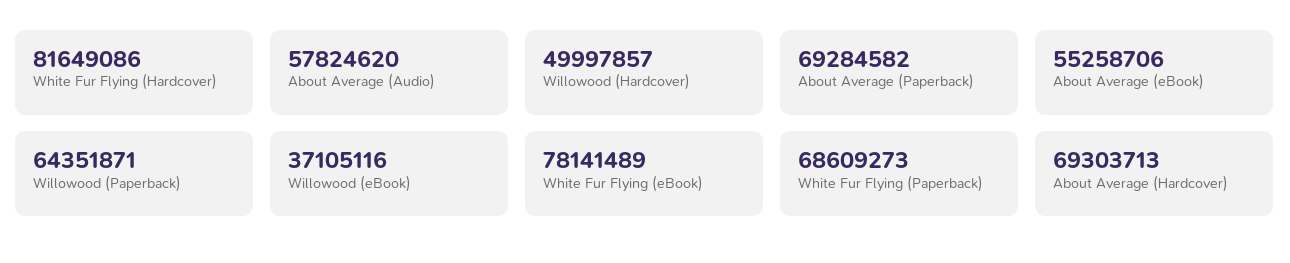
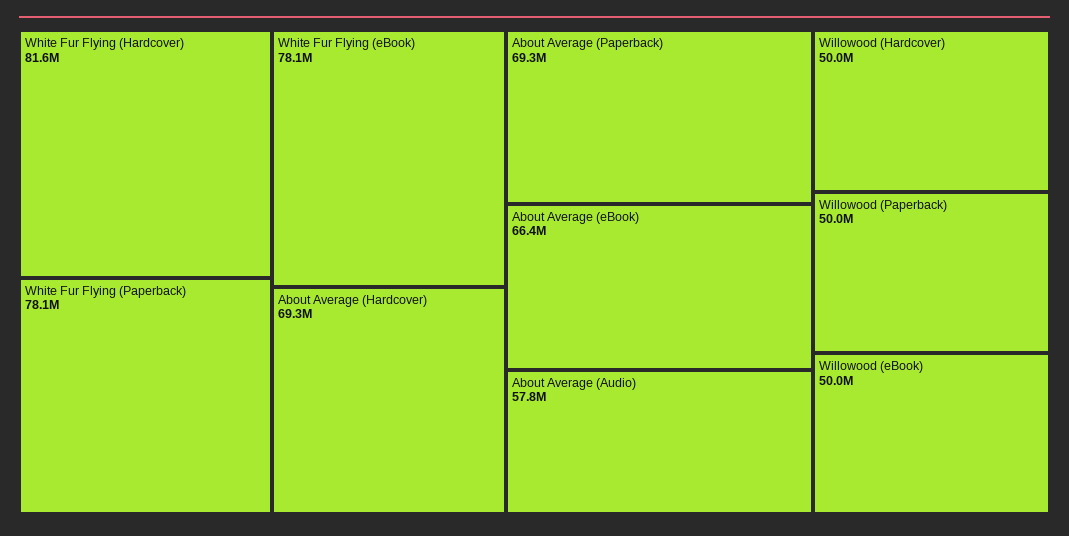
About Average (eBook): 55258706 -> 66400000
Willowood (Paperback): 64351871 -> 50000000
Willowood (eBook): 37105116 -> 50000000
White Fur Flying (Paperback): 68609273 -> 78100000

